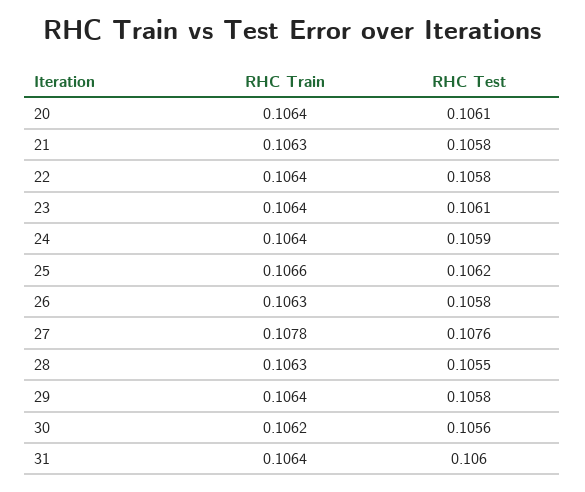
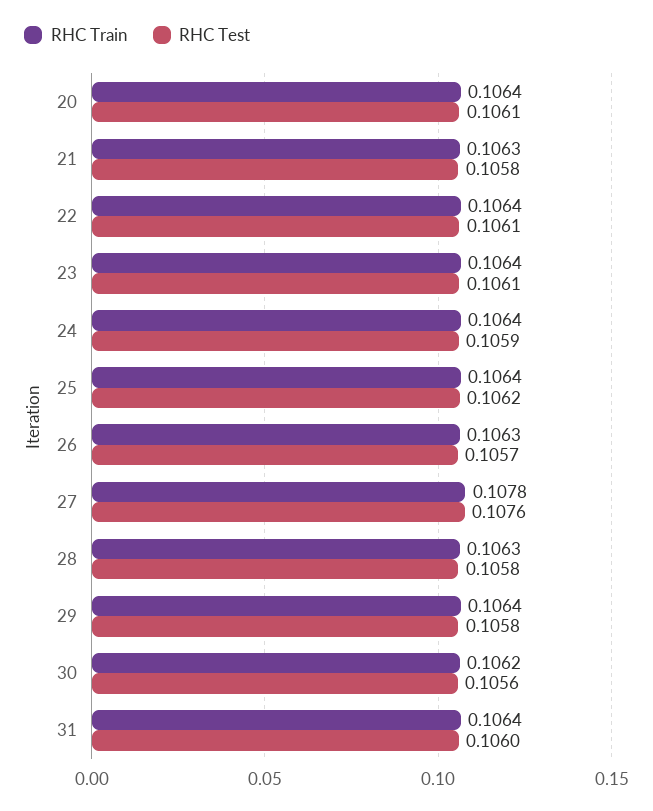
RHC Test, 22: 0.1058 -> 0.1061
RHC Train, 25: 0.1066 -> 0.1064
RHC Test, 26: 0.1058 -> 0.1057
RHC Test, 28: 0.1055 -> 0.1058

